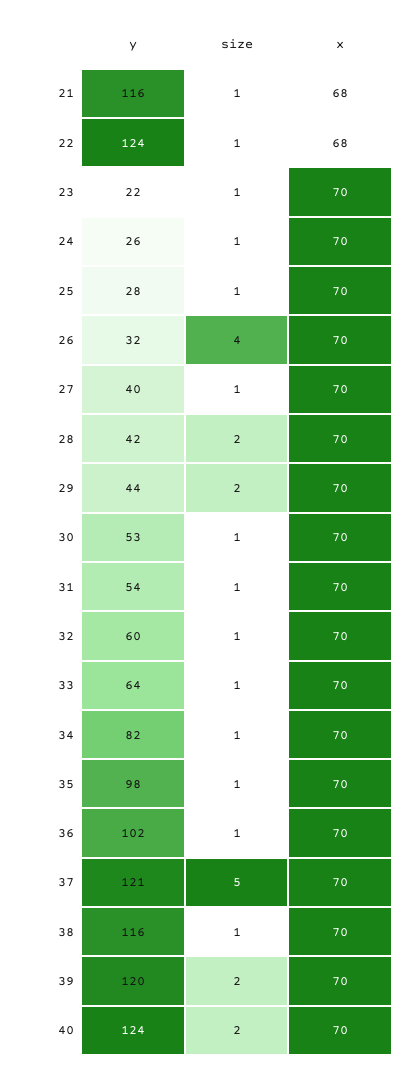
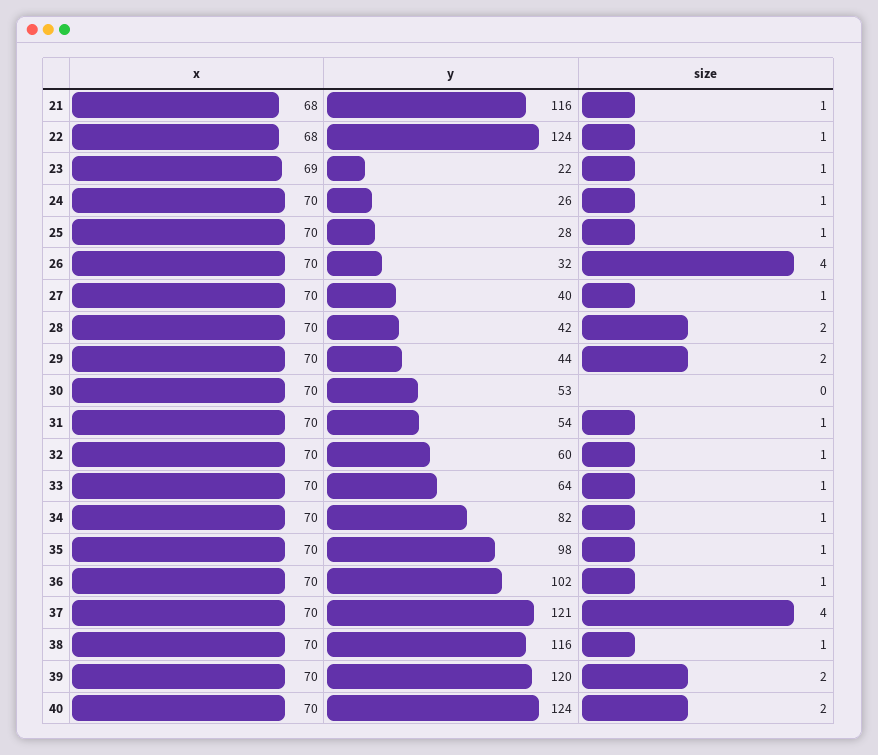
x, 23: 70 -> 69
size, 30: 1 -> 0
size, 37: 5 -> 4

